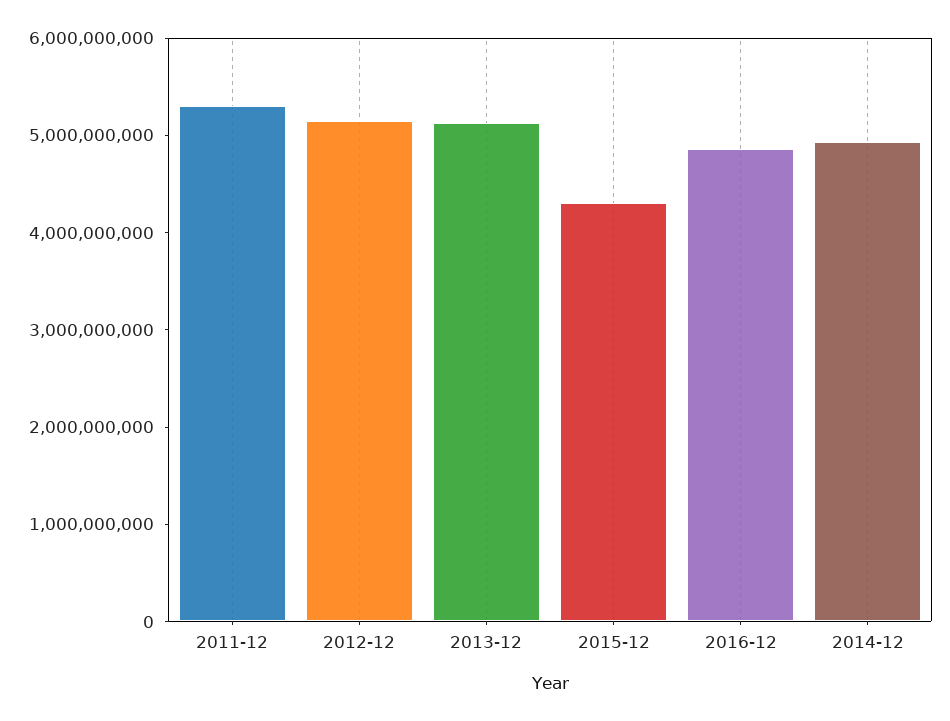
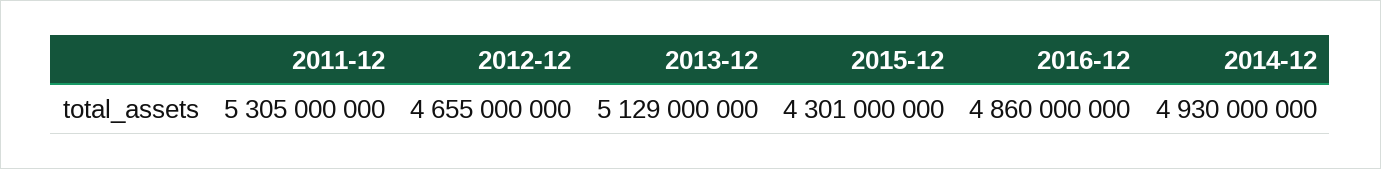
2012-12: 5200000000 -> 4655000000

